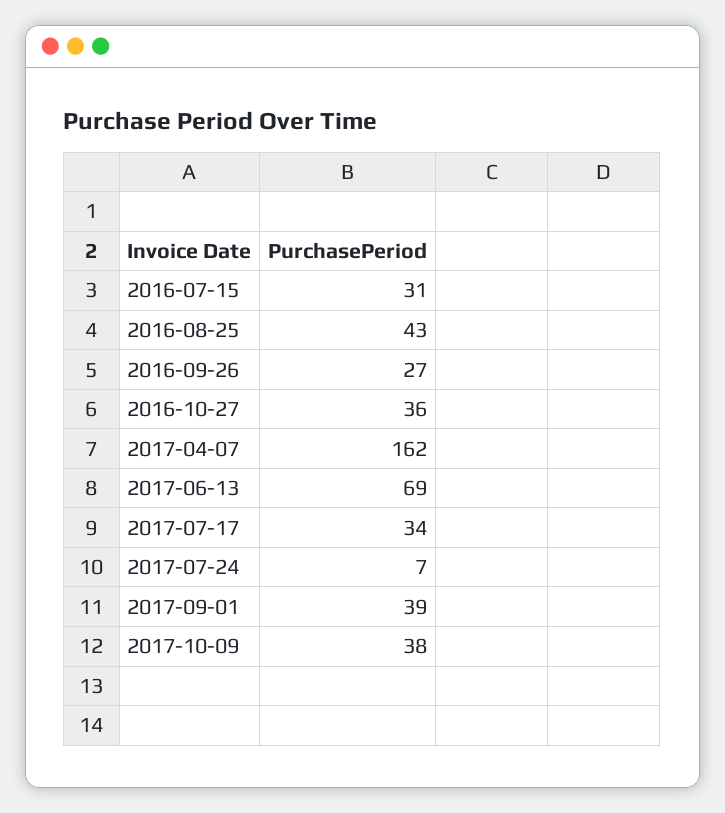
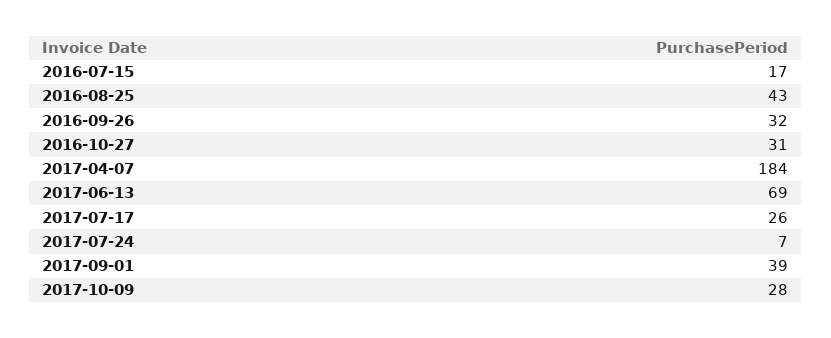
2016-07-15: 31 -> 17
2016-09-26: 27 -> 32
2016-10-27: 36 -> 31
2017-04-07: 162 -> 184
2017-07-17: 34 -> 26
2017-10-09: 38 -> 28

